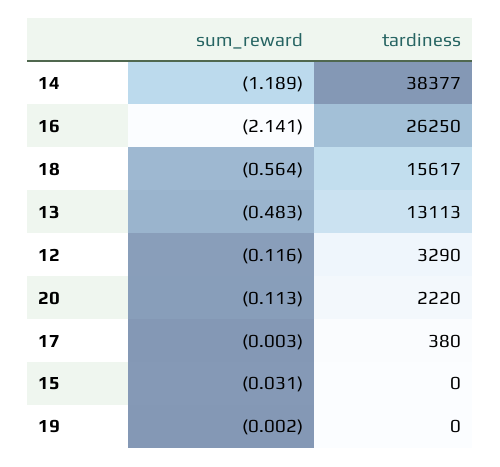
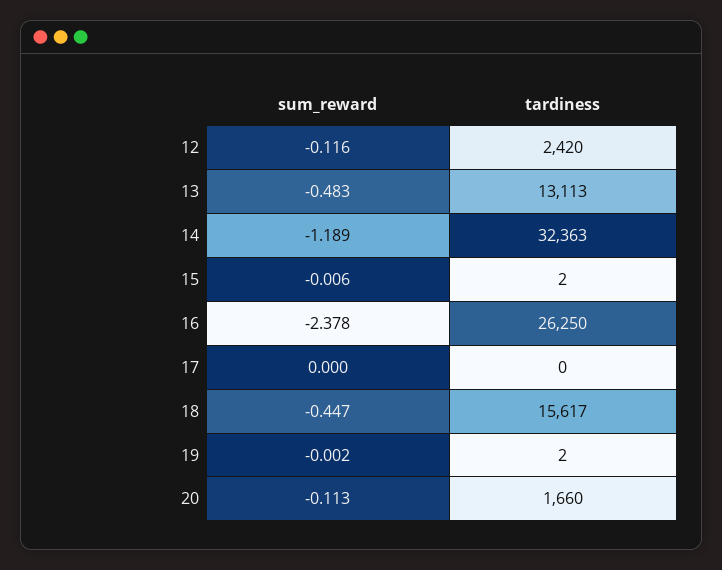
tardiness, 14: 38377 -> 32363
sum_reward, 16: -2.141 -> -2.378
sum_reward, 18: -0.564 -> -0.447
tardiness, 12: 3290 -> 2420
tardiness, 20: 2220 -> 1660
sum_reward, 17: -0.003 -> 0
tardiness, 17: 380 -> 0
sum_reward, 15: -0.031 -> -0.006
tardiness, 15: 0 -> 2
tardiness, 19: 0 -> 2

